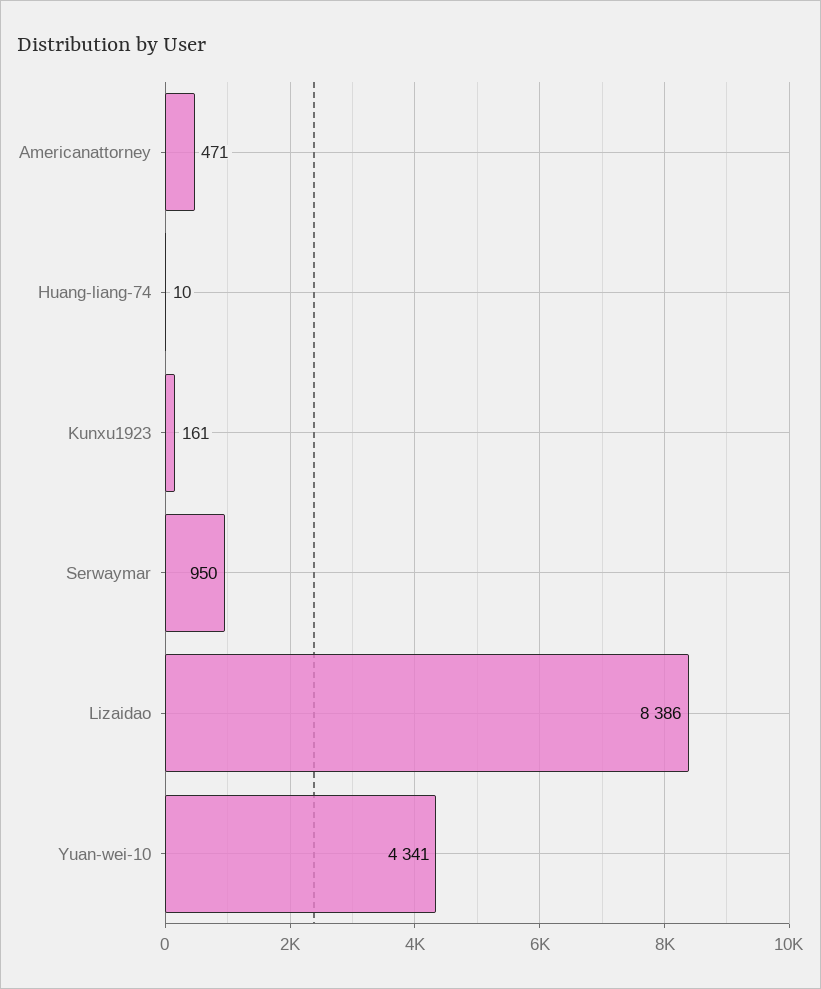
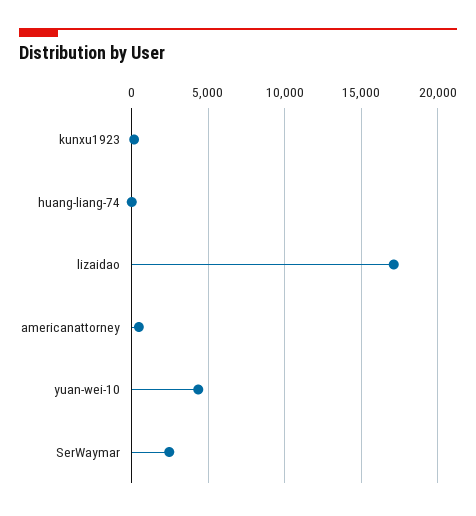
Serwaymar: 950 -> 2500
Lizaidao: 8386 -> 17000

